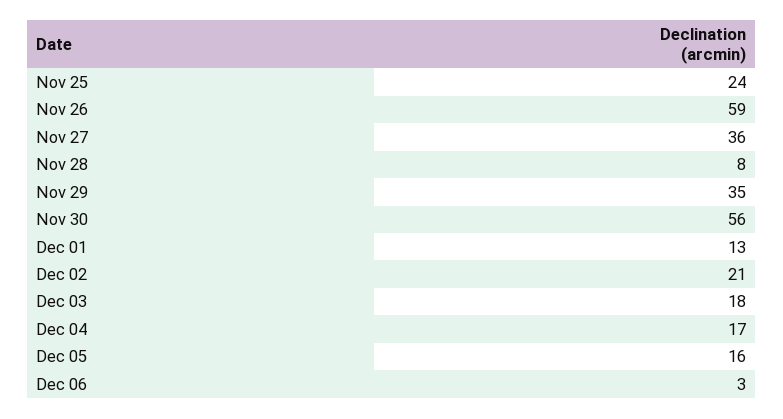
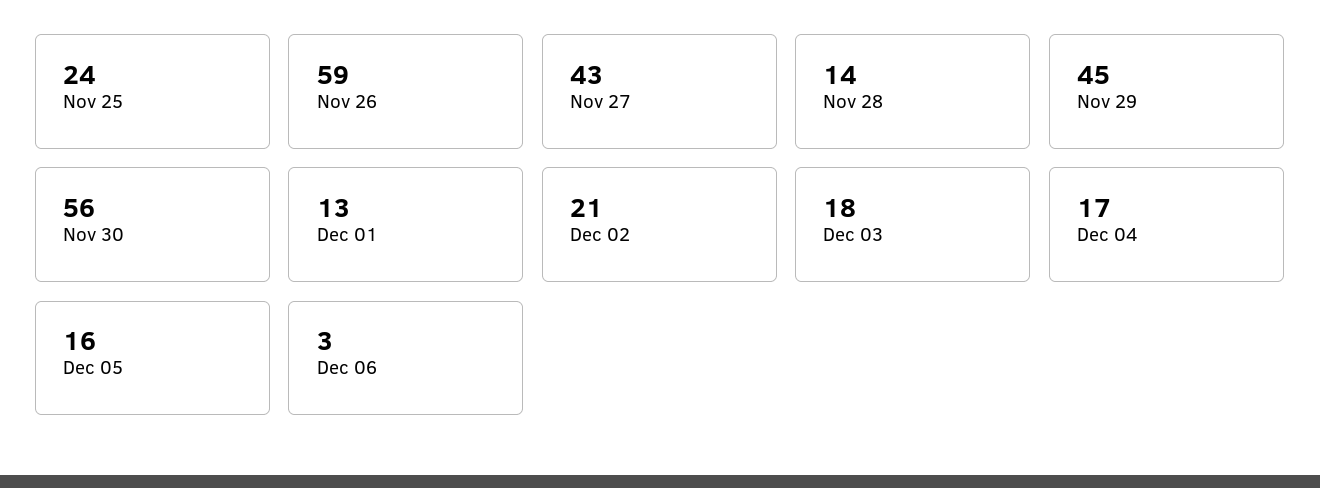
Nov 27: 36 -> 43
Nov 28: 8 -> 14
Nov 29: 35 -> 45

